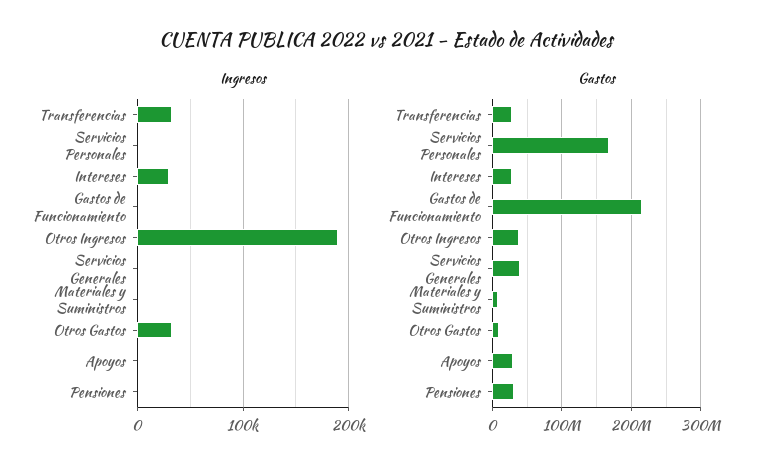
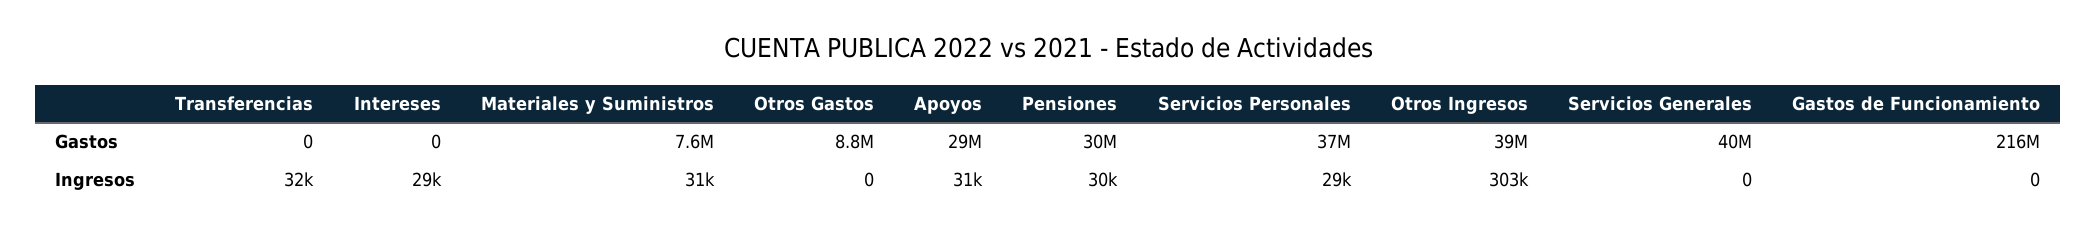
Ingresos, Servicios Personales: 0 -> 29000
Ingresos, Otros Ingresos: 190000 -> 303000
Ingresos, Materiales y Suministros: 0 -> 31000
Ingresos, Otros Gastos: 30000 -> 0
Ingresos, Apoyos: 0 -> 31000
Ingresos, Pensiones: 0 -> 30000
Gastos, Transferencias: 30000000 -> 0
Gastos, Servicios Personales: 170000000 -> 37000000
Gastos, Intereses: 30000000 -> 0

